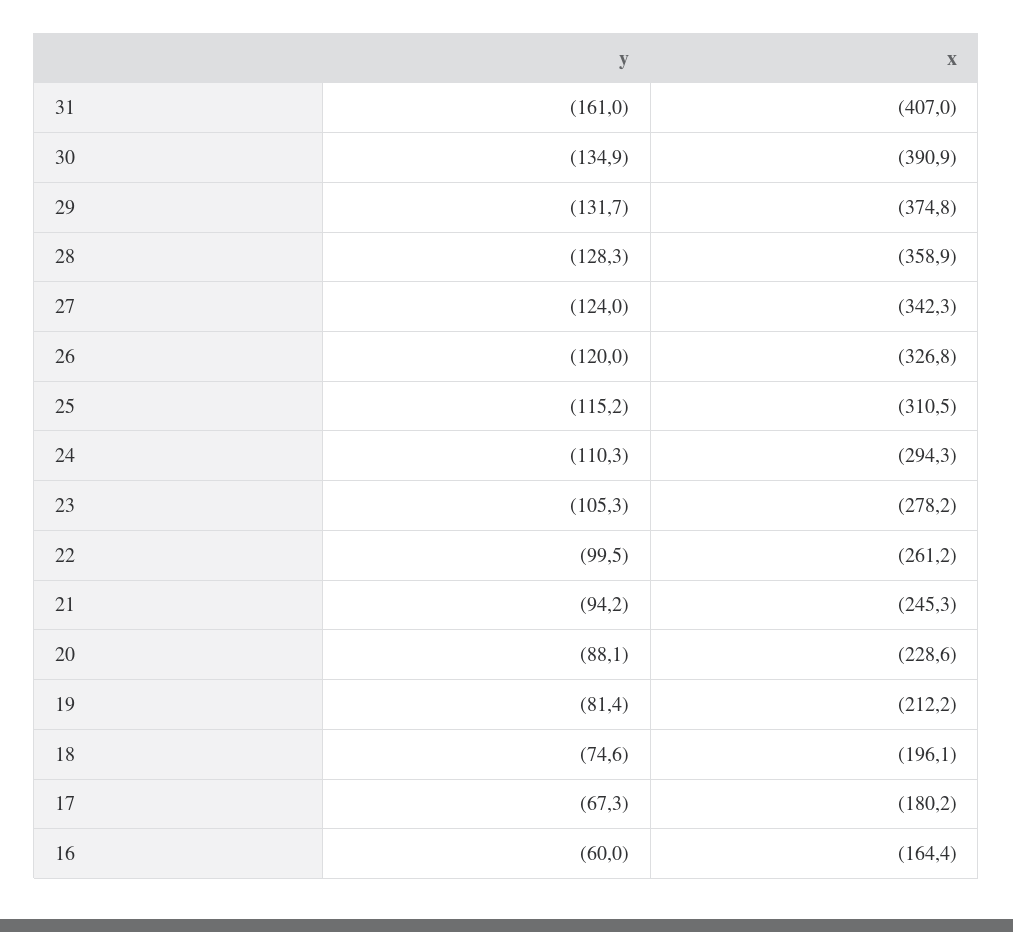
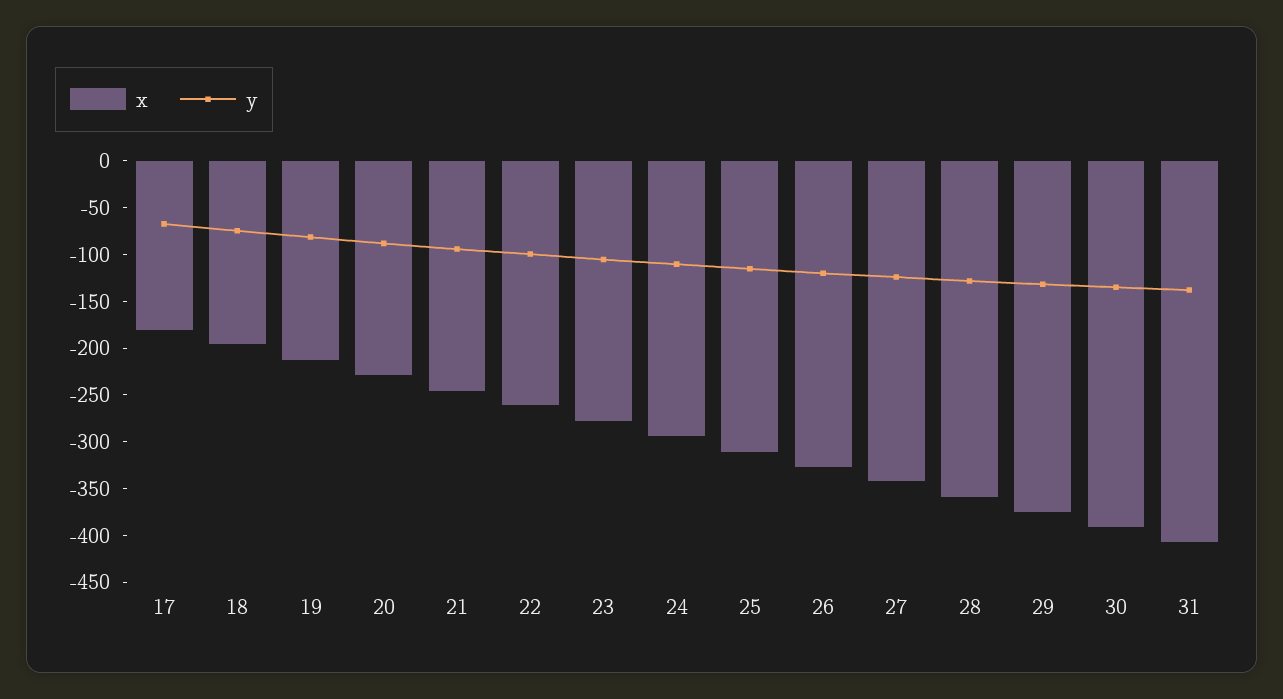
y, 31: -161 -> -140
y, 16: -60 -> none
x, 16: -164.4 -> none

